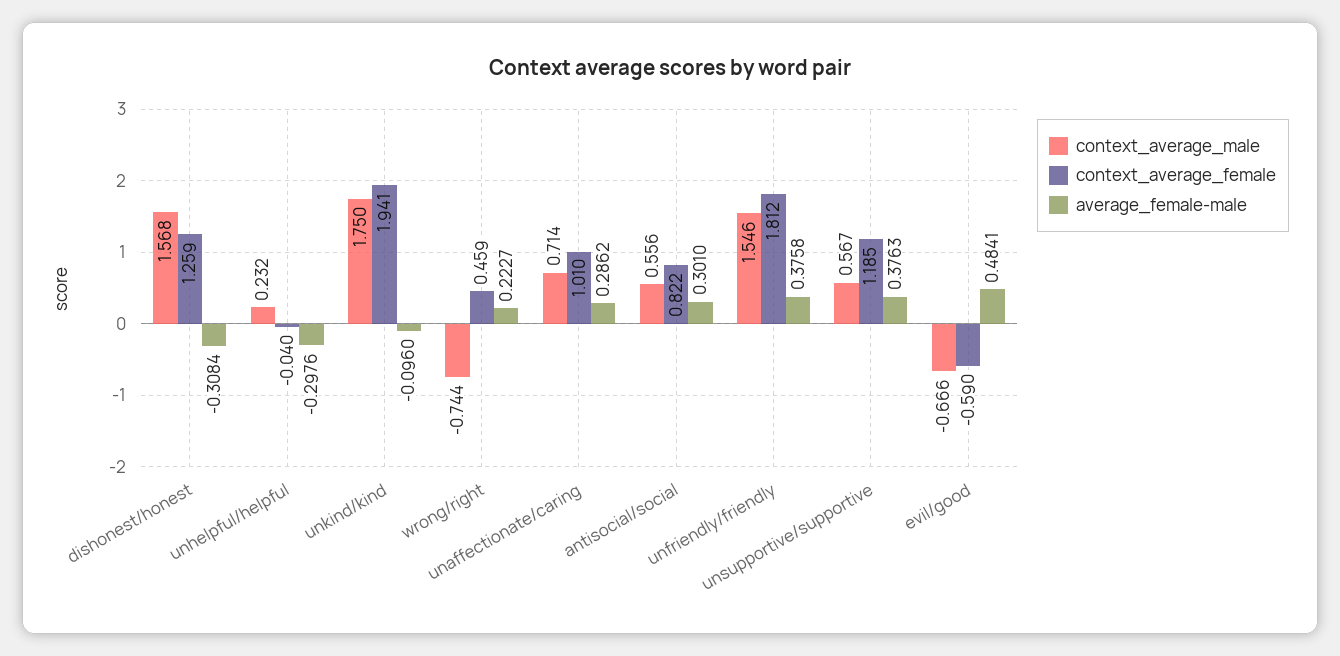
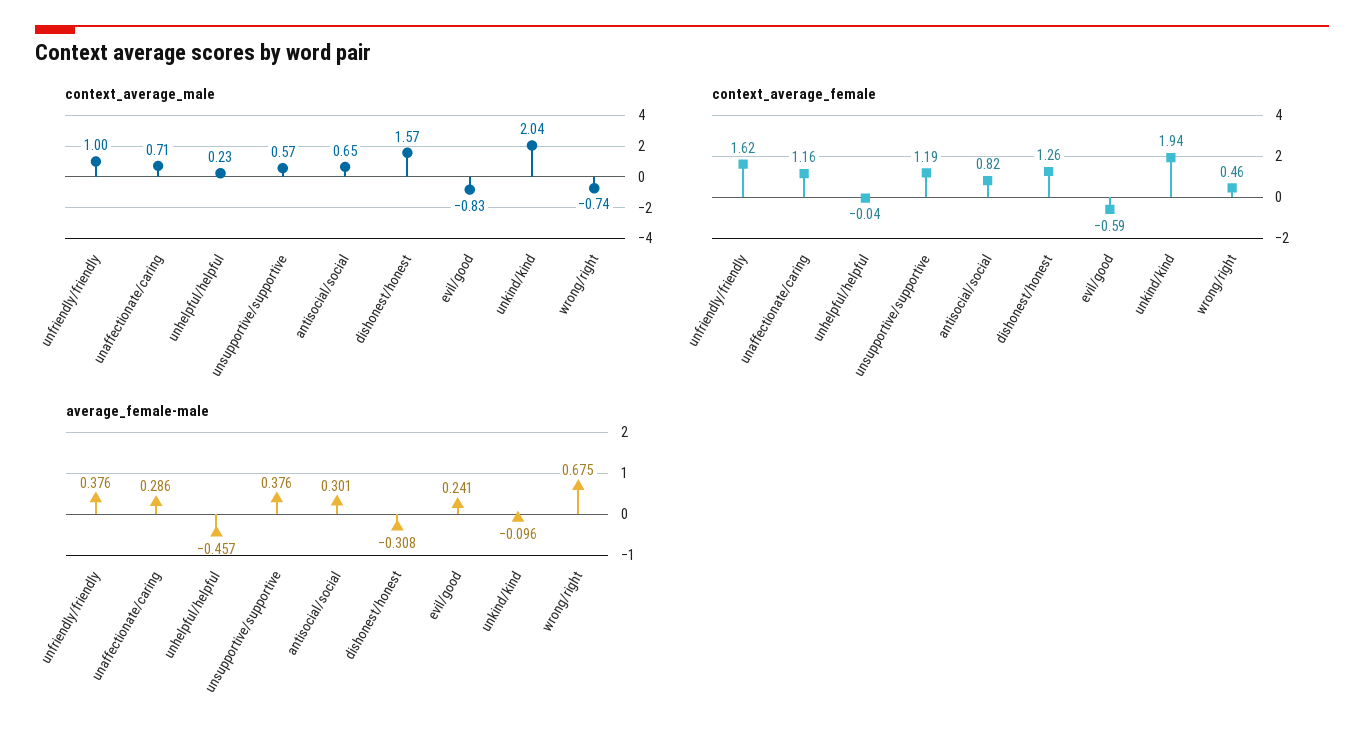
average_female-male, unhelpful/helpful: -0.2976 -> -0.457
context_average_male, unkind/kind: 1.75 -> 2.04
average_female-male, wrong/right: 0.2227 -> 0.675
context_average_female, unaffectionate/caring: 1.01 -> 1.16
context_average_male, antisocial/social: 0.556 -> 0.65
context_average_male, unfriendly/friendly: 1.546 -> 1
context_average_female, unfriendly/friendly: 1.812 -> 1.62
context_average_male, evil/good: -0.666 -> -0.83
average_female-male, evil/good: 0.4841 -> 0.241

